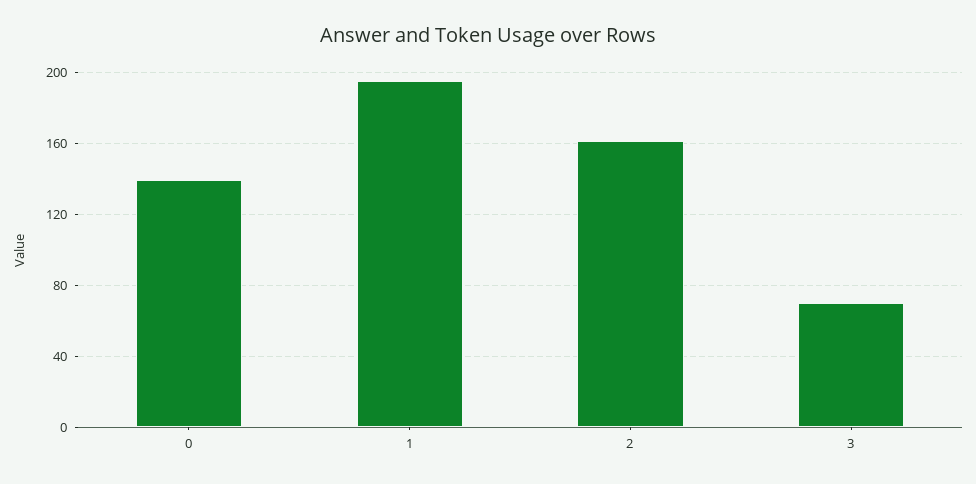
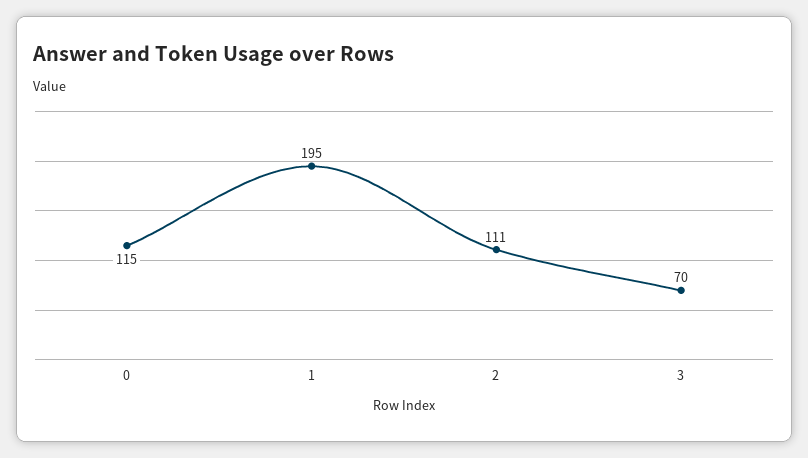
0: 140 -> 115
2: 160 -> 111

